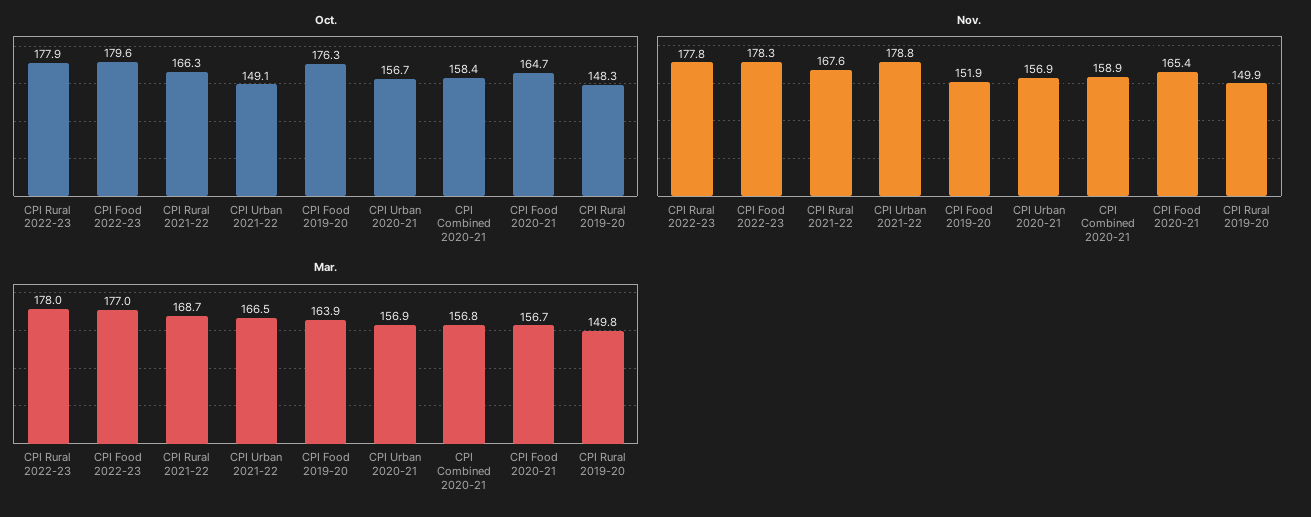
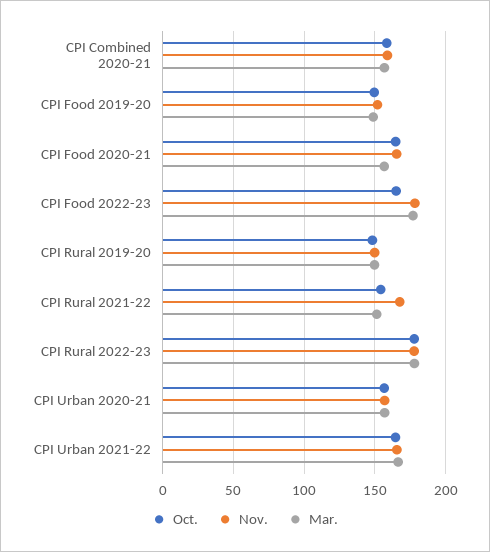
Oct., CPI Food 2022-23: 179.6 -> 165
Oct., CPI Rural 2021-22: 166.3 -> 155
Oct., CPI Urban 2021-22: 149.1 -> 165
Oct., CPI Food 2019-20: 176.3 -> 150
Nov., CPI Urban 2021-22: 178.8 -> 165
Mar., CPI Rural 2021-22: 168.7 -> 150
Mar., CPI Food 2019-20: 163.9 -> 150

